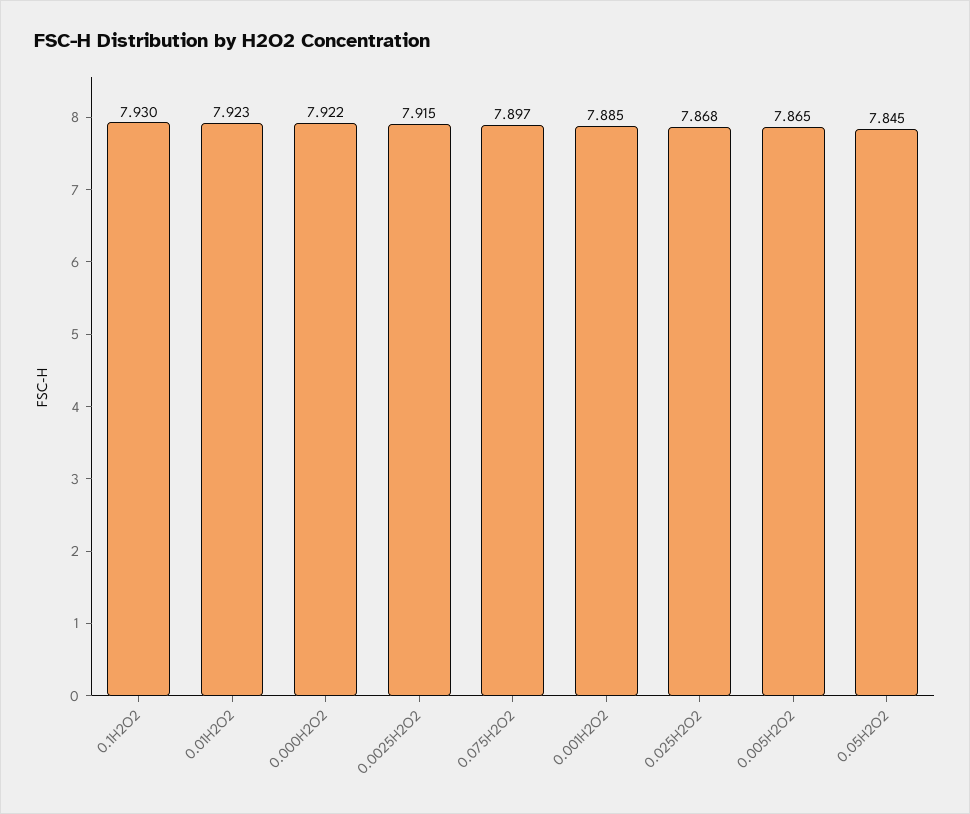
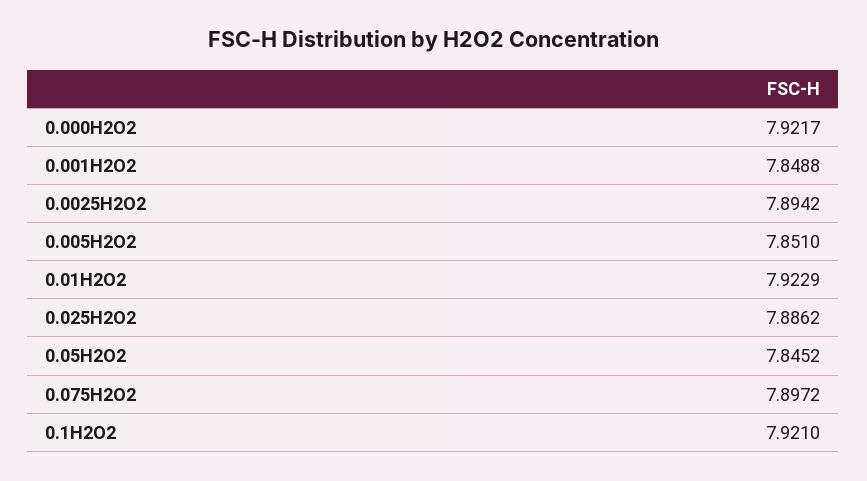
0.1H2O2: 7.93 -> 7.921
0.0025H2O2: 7.915 -> 7.8942
0.001H2O2: 7.885 -> 7.8488
0.025H2O2: 7.868 -> 7.8862
0.005H2O2: 7.865 -> 7.851

